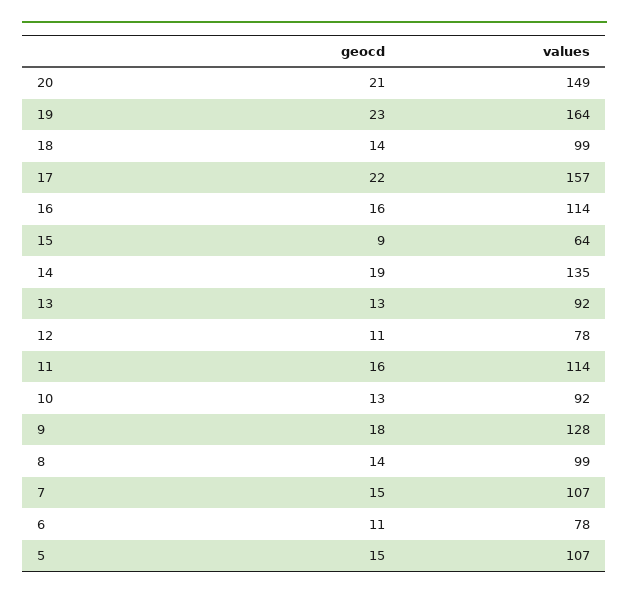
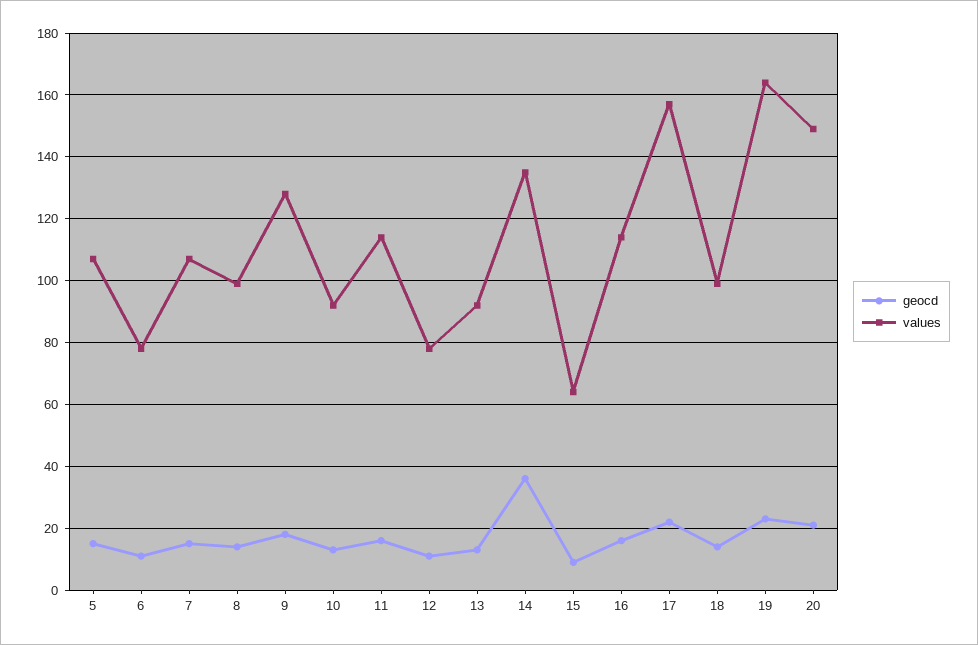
geocd, 14: 19 -> 35

